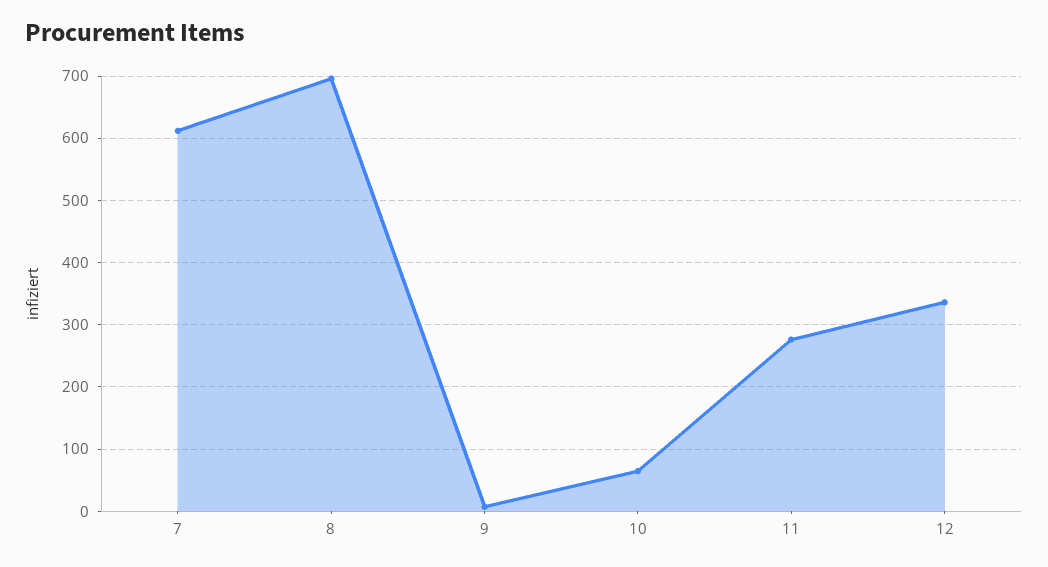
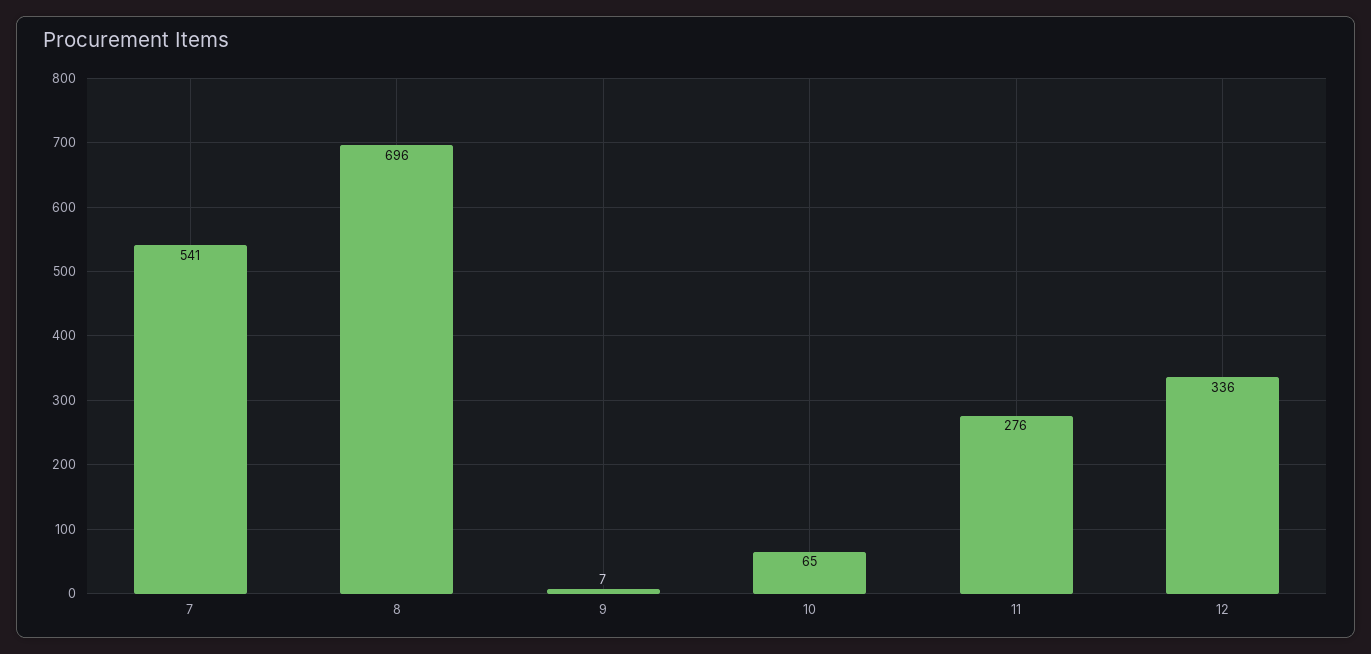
7: 610 -> 541

